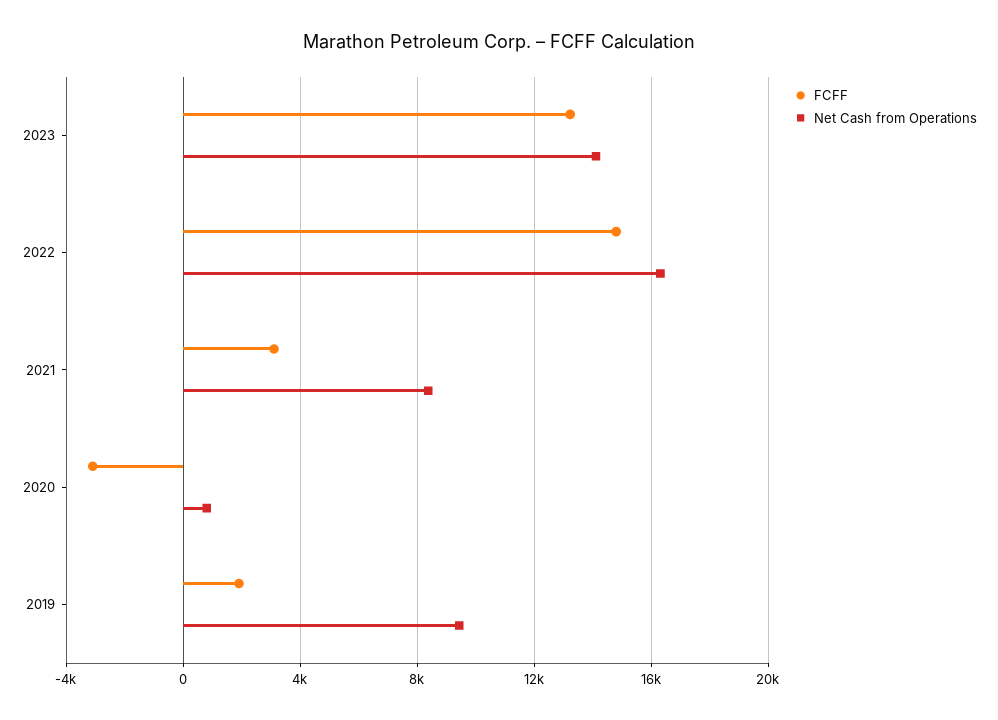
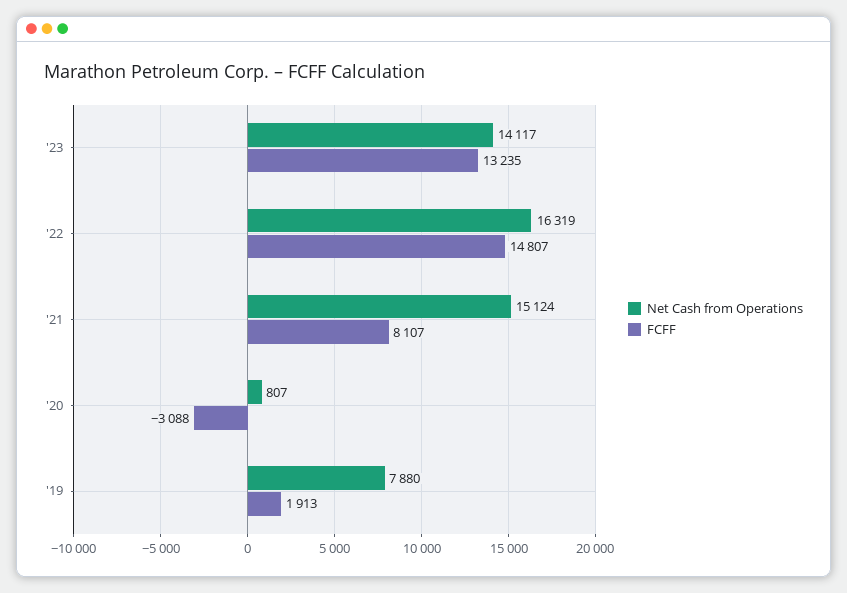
FCFF, 2021: 3000 -> 8107
Net Cash from Operations, 2021: 8500 -> 15124
Net Cash from Operations, 2019: 9500 -> 7880

